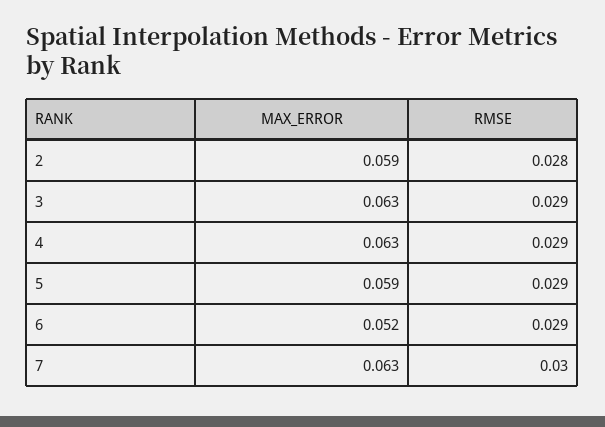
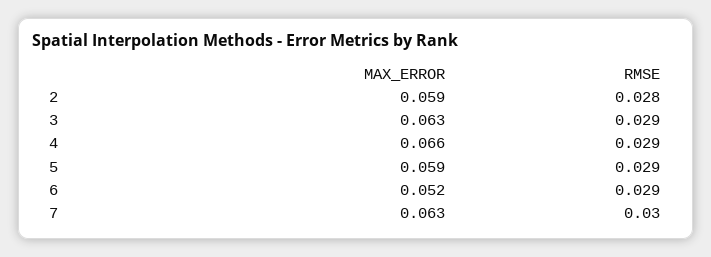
MAX_ERROR, 4: 0.063 -> 0.066

